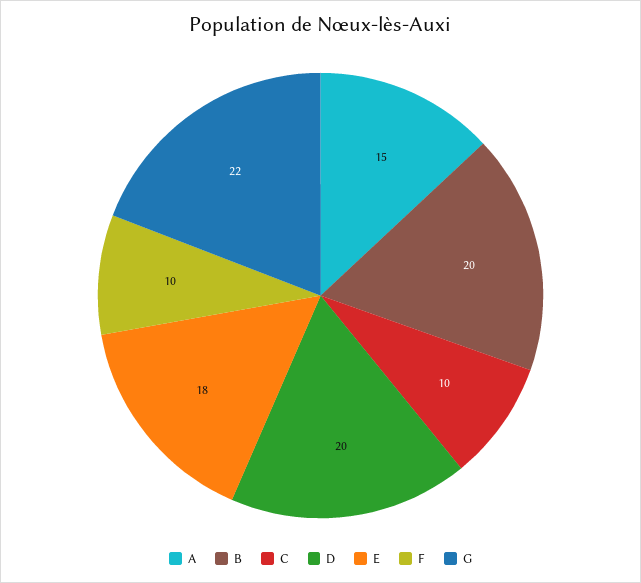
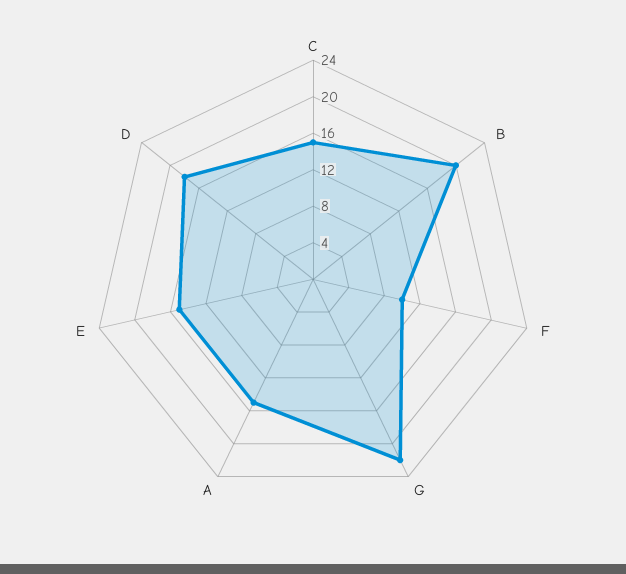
C: 10 -> 15
D: 20 -> 18
E: 18 -> 15

